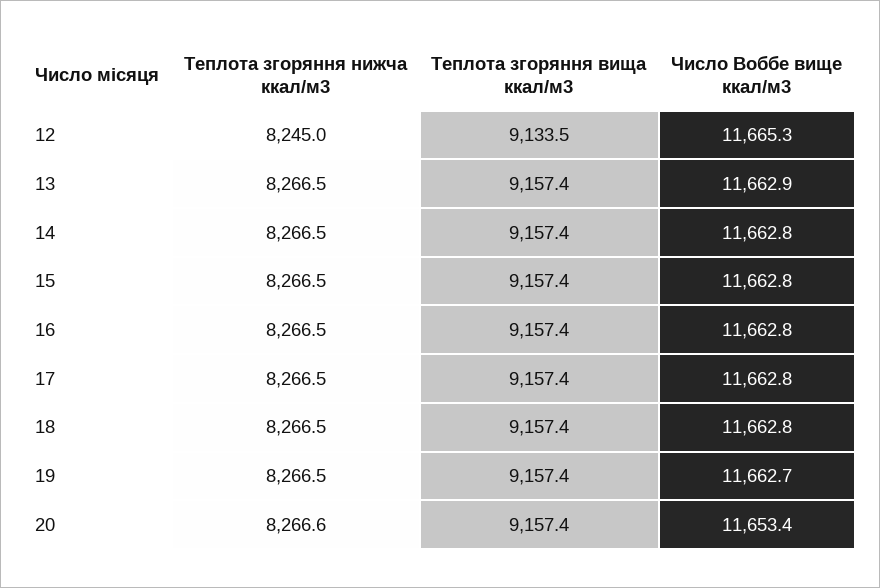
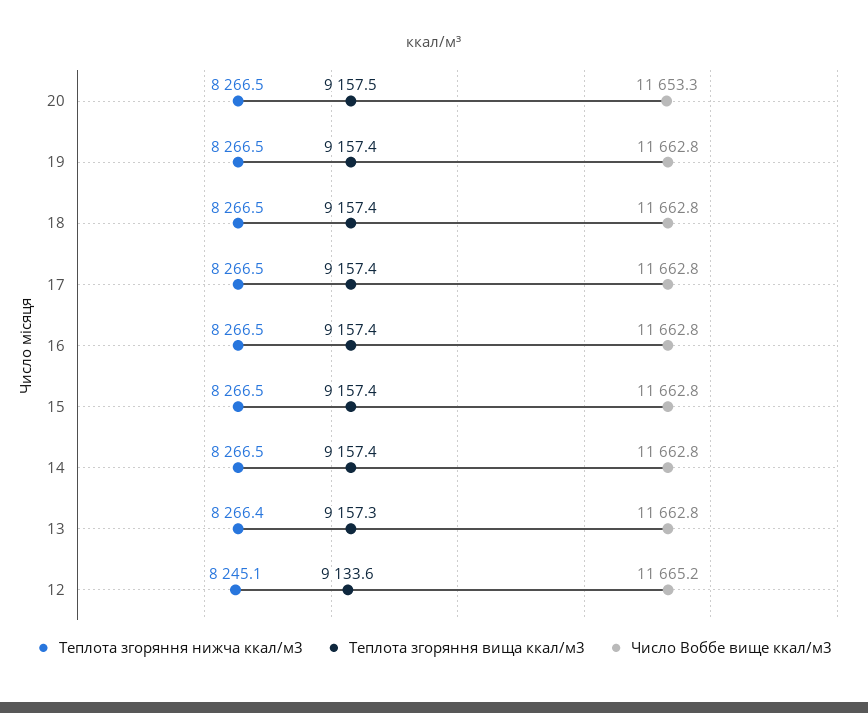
Теплота згоряння нижча ккал/м3, 12: 8245 -> 8245.1
Теплота згоряння вища ккал/м3, 12: 9133.5 -> 9133.6
Число Воббе вище ккал/м3, 12: 11665.3 -> 11665.2
Теплота згоряння нижча ккал/м3, 13: 8266.5 -> 8266.4
Теплота згоряння вища ккал/м3, 13: 9157.4 -> 9157.3
Число Воббе вище ккал/м3, 13: 11662.9 -> 11662.8
Число Воббе вище ккал/м3, 19: 11662.7 -> 11662.8
Теплота згоряння нижча ккал/м3, 20: 8266.6 -> 8266.5
Теплота згоряння вища ккал/м3, 20: 9157.4 -> 9157.5
Число Воббе вище ккал/м3, 20: 11653.4 -> 11653.3

